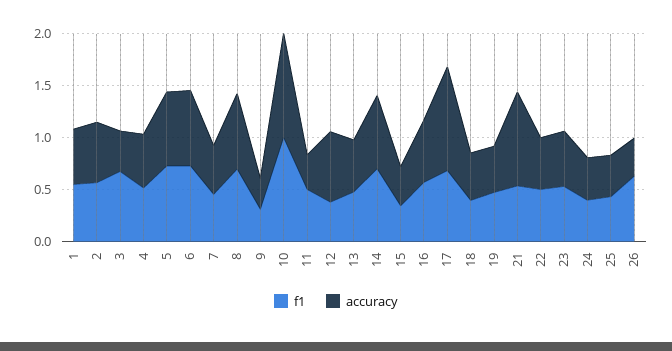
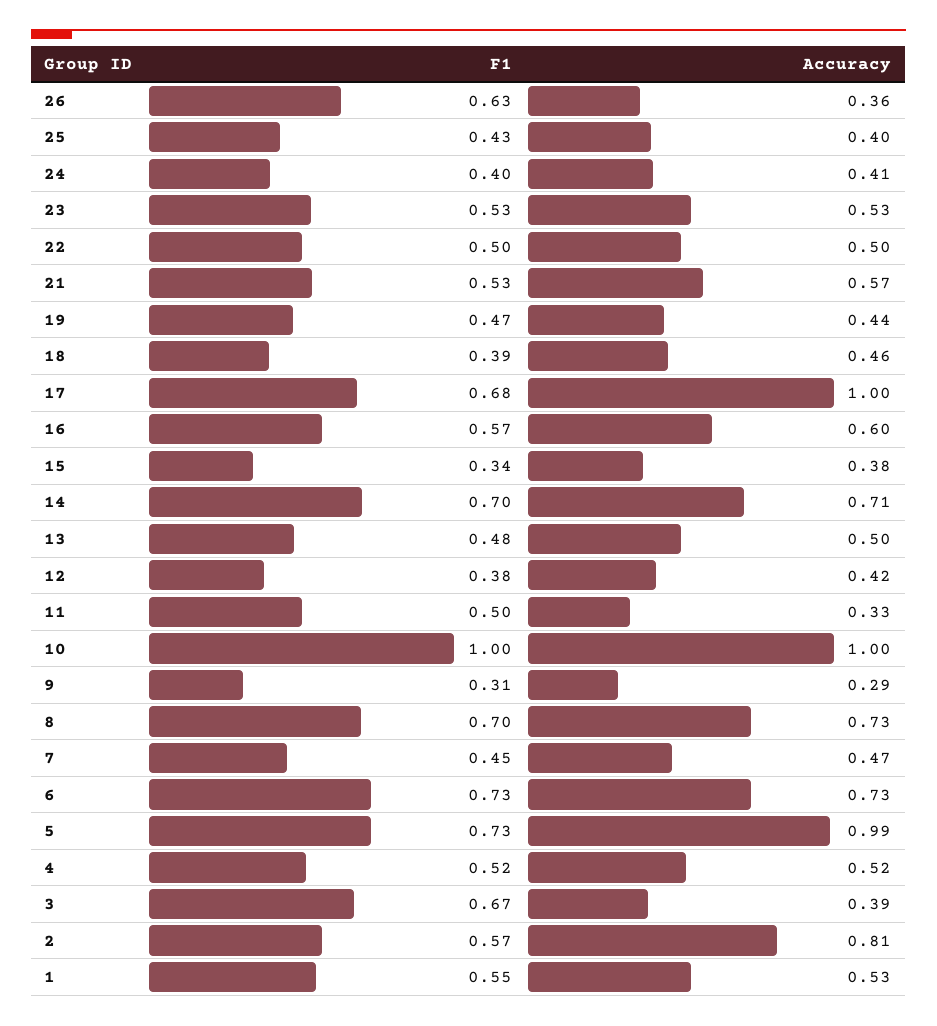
accuracy, 2: 0.6 -> 0.81
accuracy, 5: 0.7 -> 0.99
accuracy, 12: 0.7 -> 0.42
accuracy, 21: 0.9 -> 0.57

